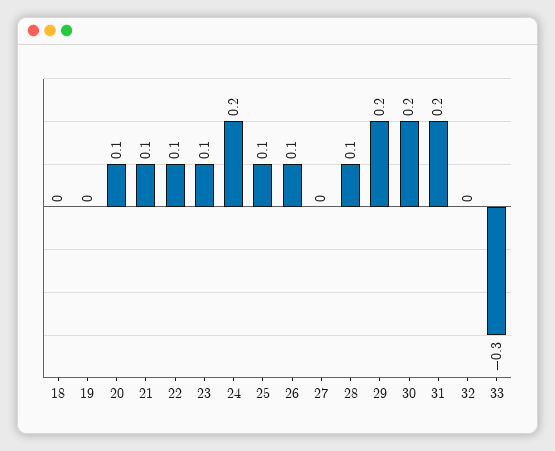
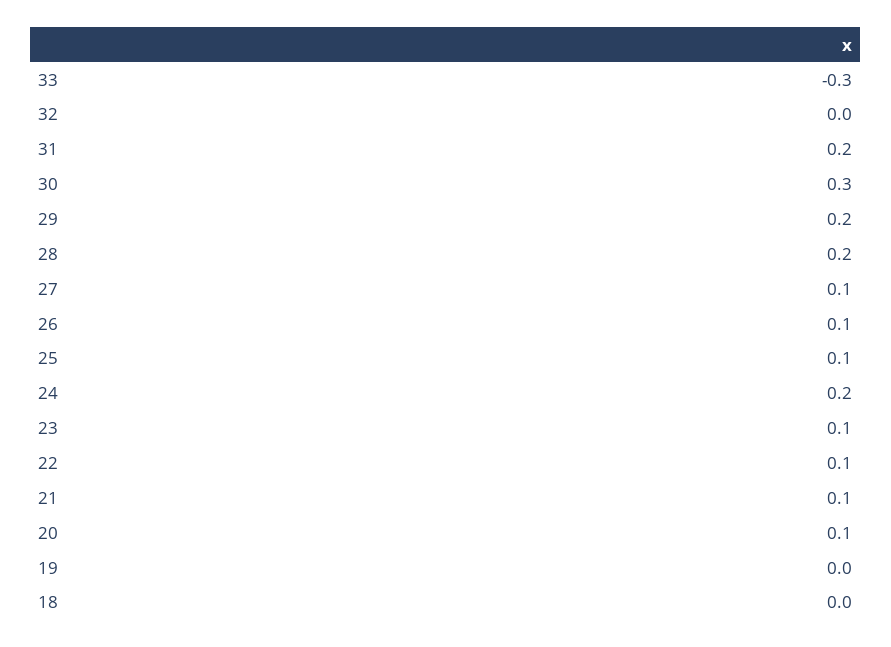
27: 0 -> 0.1
28: 0.1 -> 0.2
30: 0.2 -> 0.3

